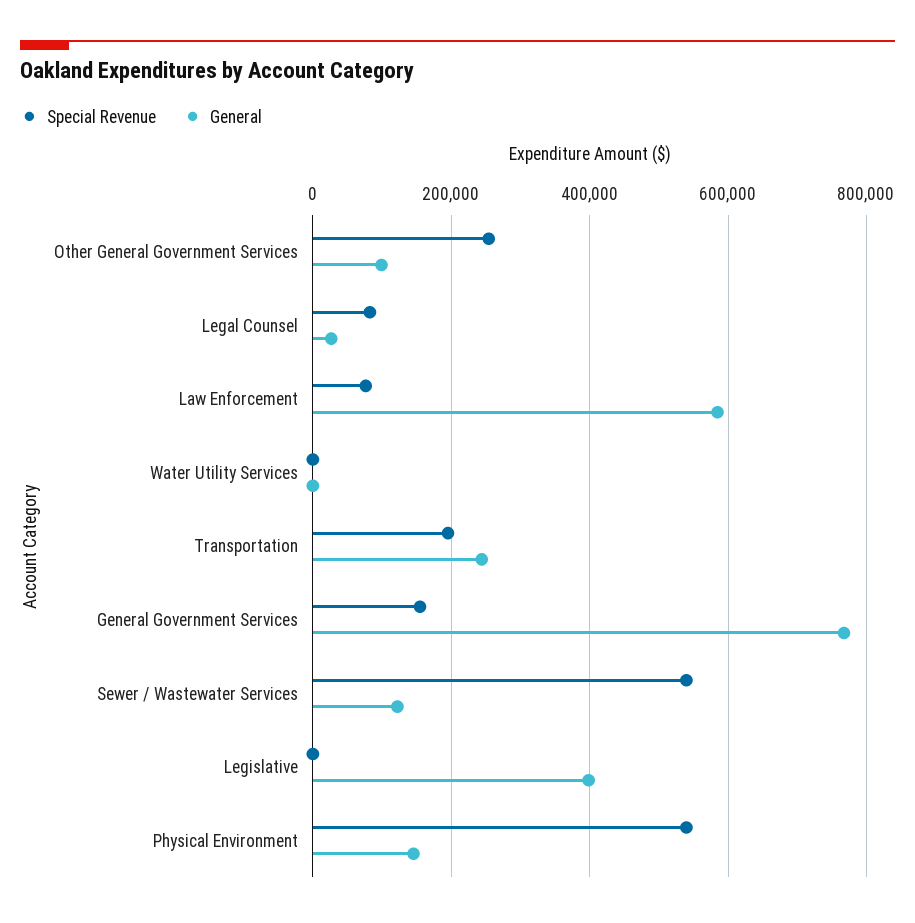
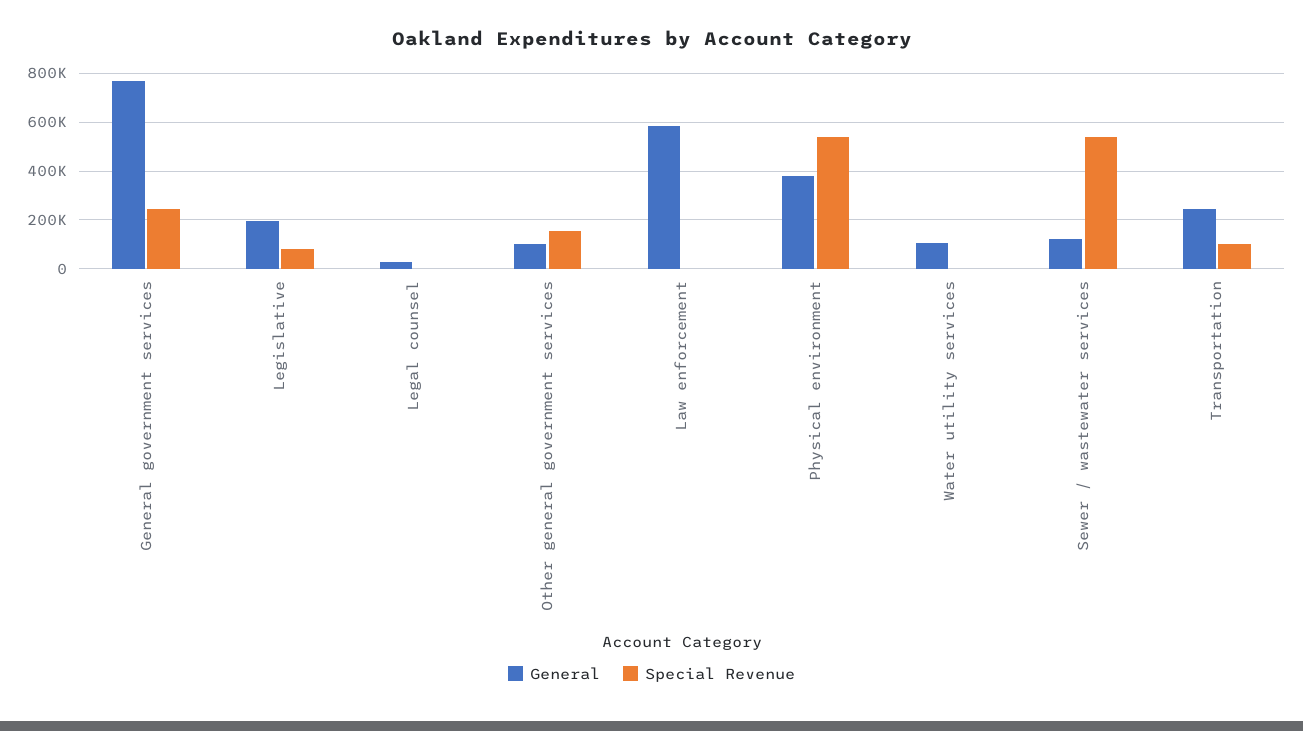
Special Revenue, Other General Government Services: 260000 -> 150000
Special Revenue, Legal Counsel: 80000 -> 0
Special Revenue, Law Enforcement: 80000 -> 0
General, Water Utility Services: 0 -> 100000
Special Revenue, Transportation: 200000 -> 100000
Special Revenue, General Government Services: 160000 -> 250000
Special Revenue, Legislative: 0 -> 75000
General, Legislative: 400000 -> 200000
General, Physical Environment: 140000 -> 375000

